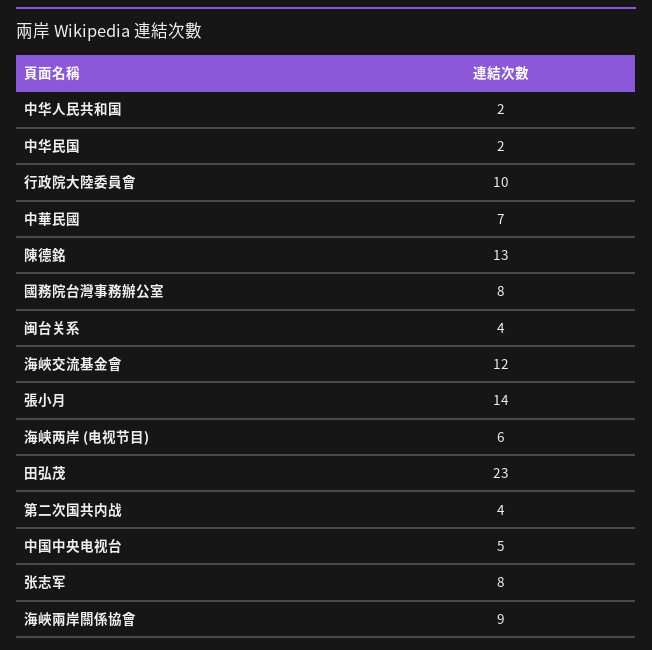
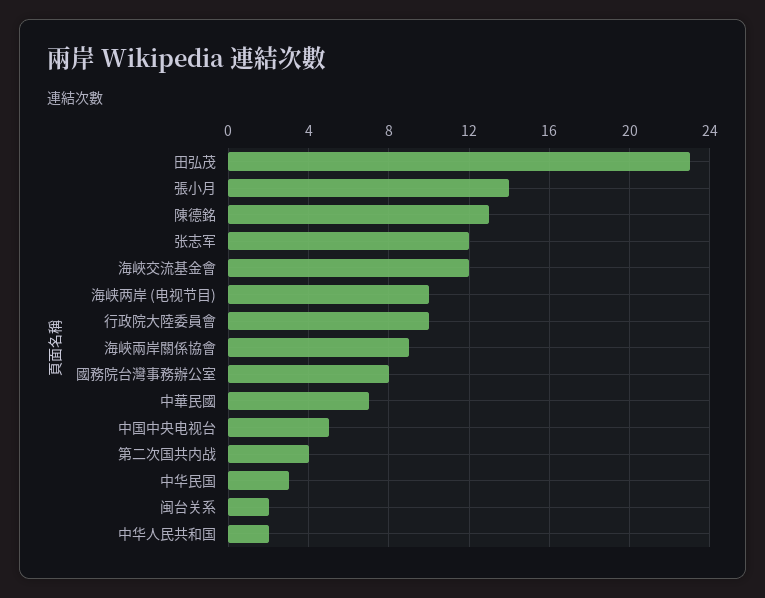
中华民国: 2 -> 3
闽台关系: 4 -> 2
海峡两岸 (电视节目): 6 -> 10
张志军: 8 -> 12

